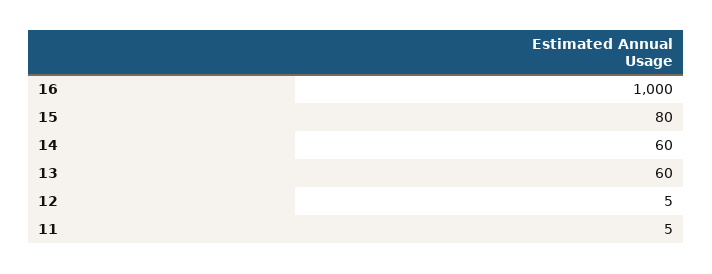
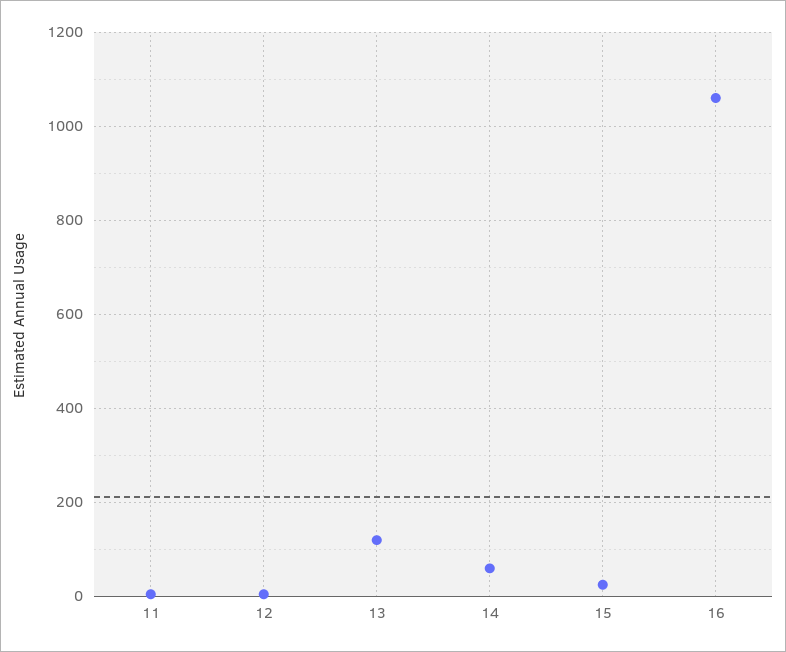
16: 1000 -> 1060
15: 80 -> 20
13: 60 -> 120

